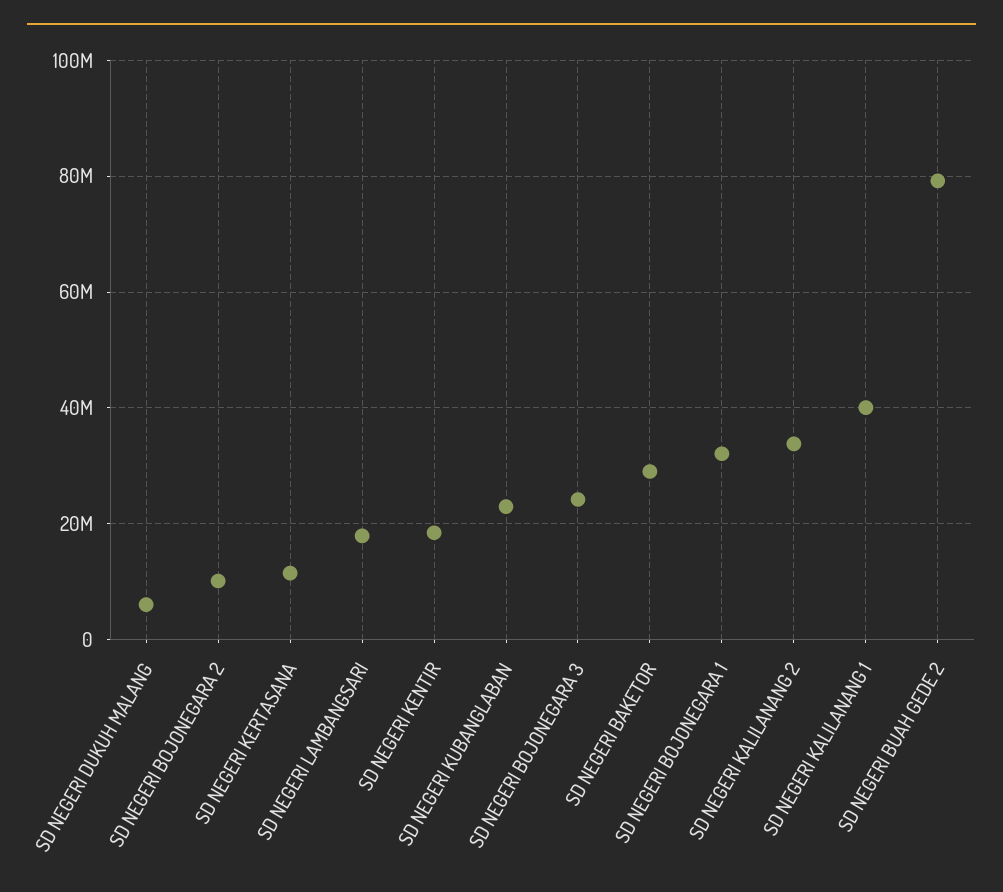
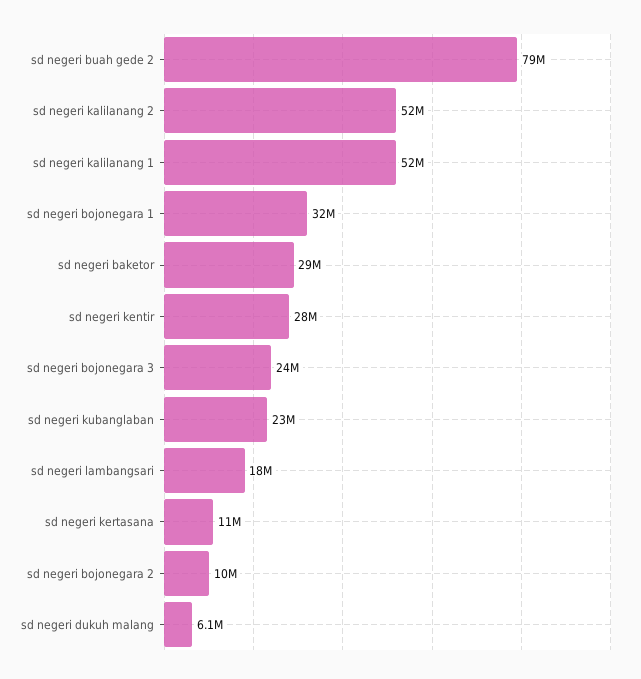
SD NEGERI KENTIR: 18000000 -> 28000000
SD NEGERI KALILANANG 2: 34000000 -> 52000000
SD NEGERI KALILANANG 1: 40000000 -> 52000000

